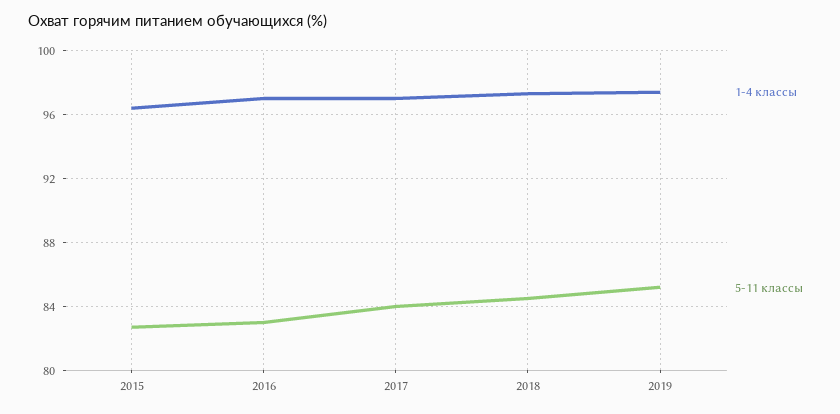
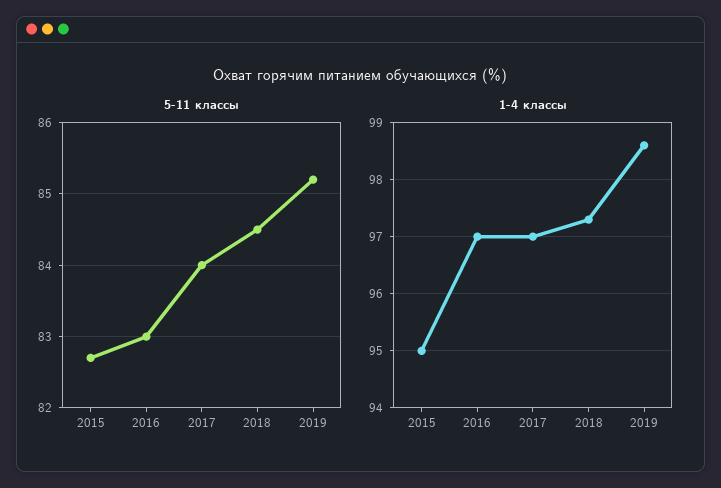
1-4 классы, 2015: 96.5 -> 95
1-4 классы, 2019: 97.5 -> 98.5

